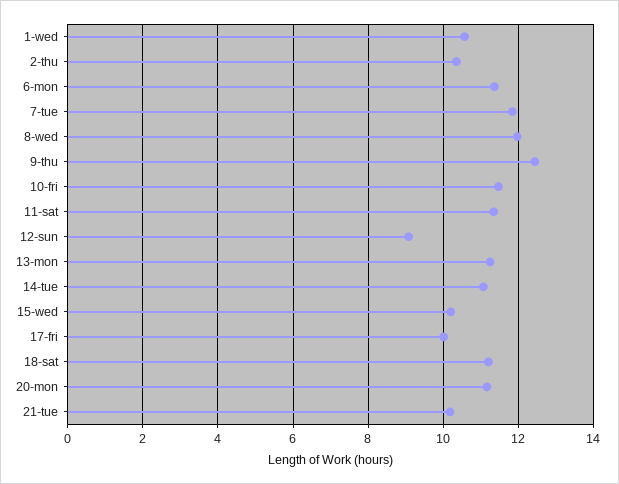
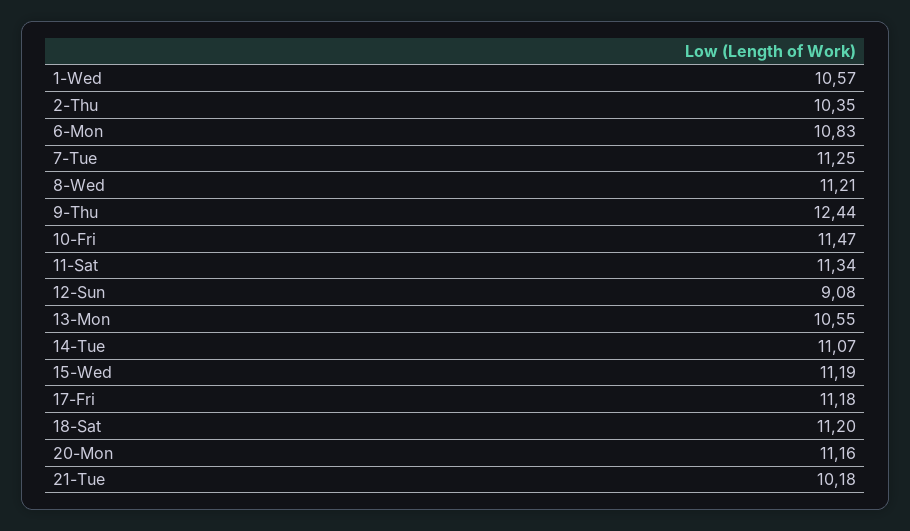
6-mon: 11.4 -> 10.83
7-tue: 11.8 -> 11.25
8-wed: 12 -> 11.21
13-mon: 11.2 -> 10.55
15-wed: 10.2 -> 11.19
17-fri: 10 -> 11.18

